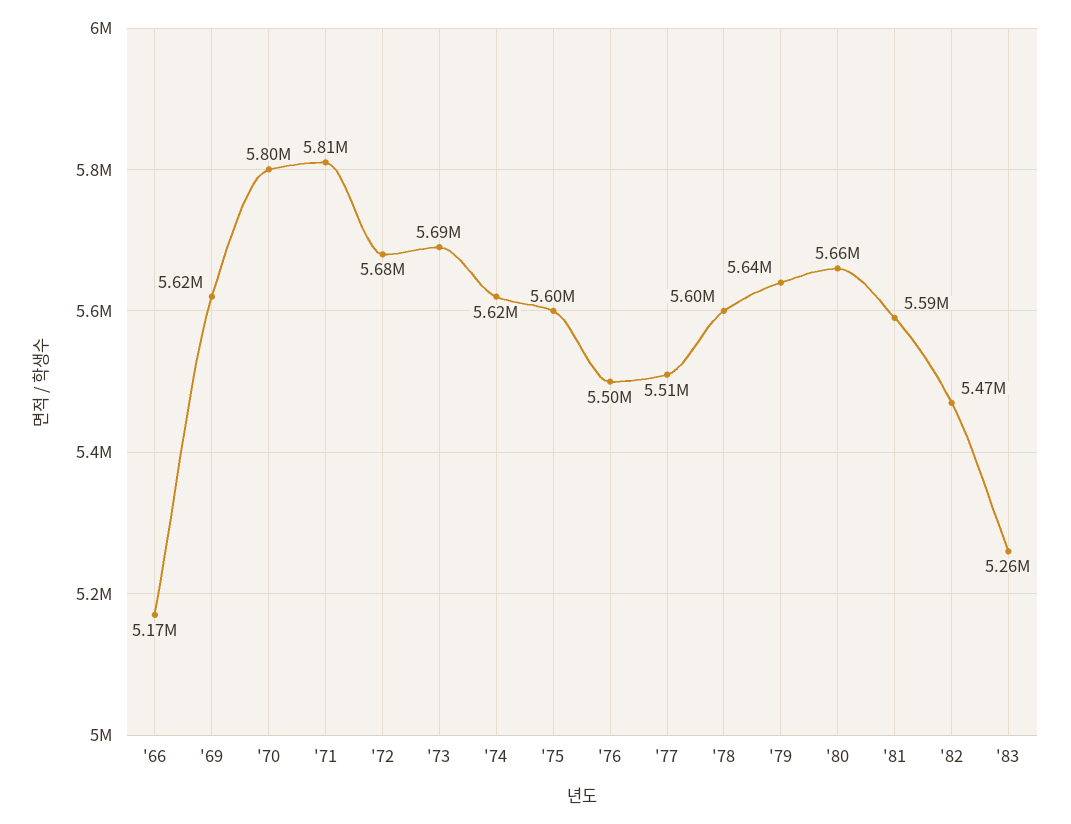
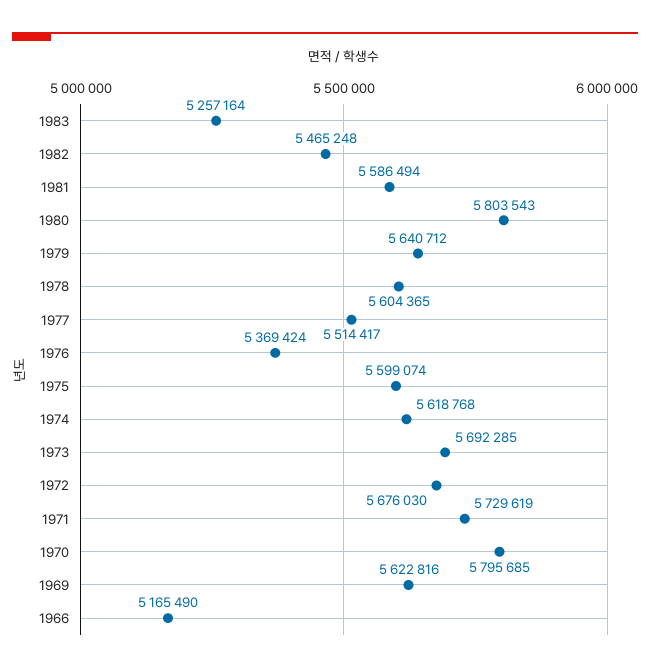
'71: 5810000 -> 5729619
'76: 5500000 -> 5369424
'80: 5660000 -> 5803543

